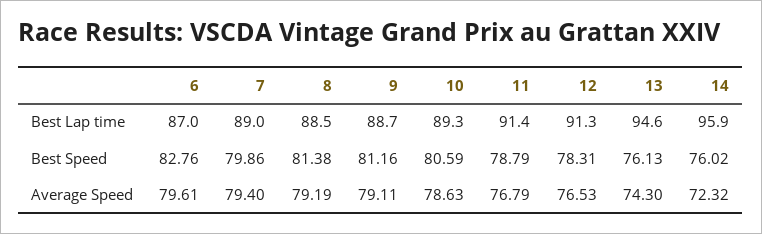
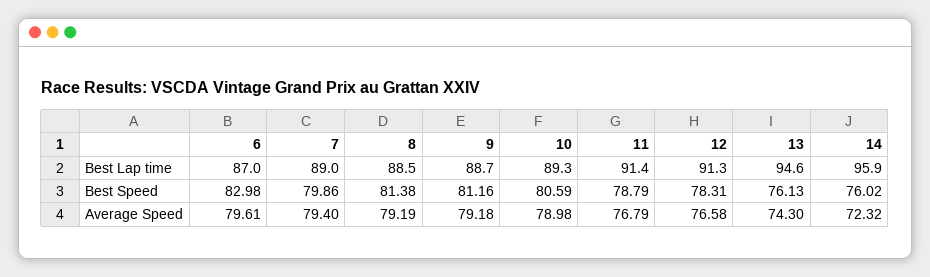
6, Best Speed: 82.76 -> 82.98
9, Average Speed: 79.11 -> 79.18
10, Average Speed: 78.63 -> 78.98
12, Average Speed: 76.53 -> 76.58

